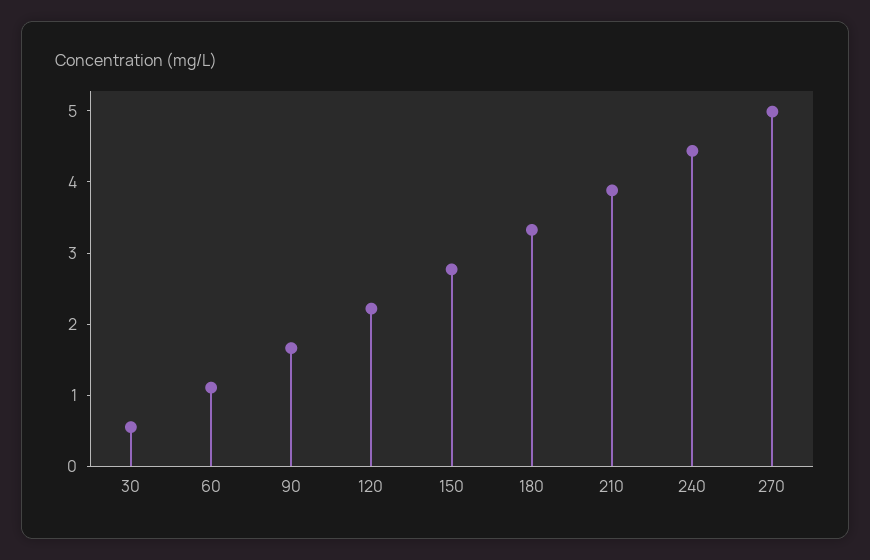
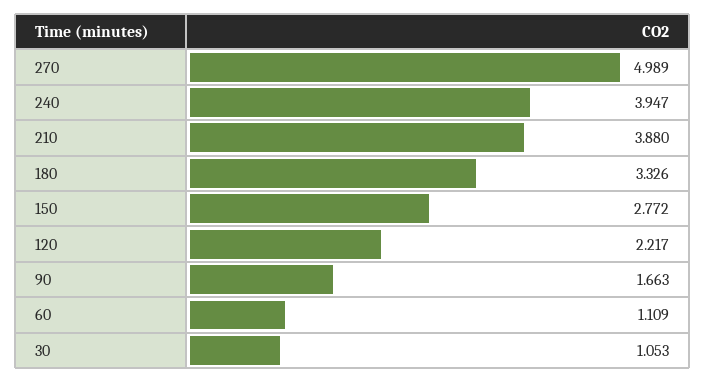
30: 0.6 -> 1.053
240: 4.4 -> 3.947

